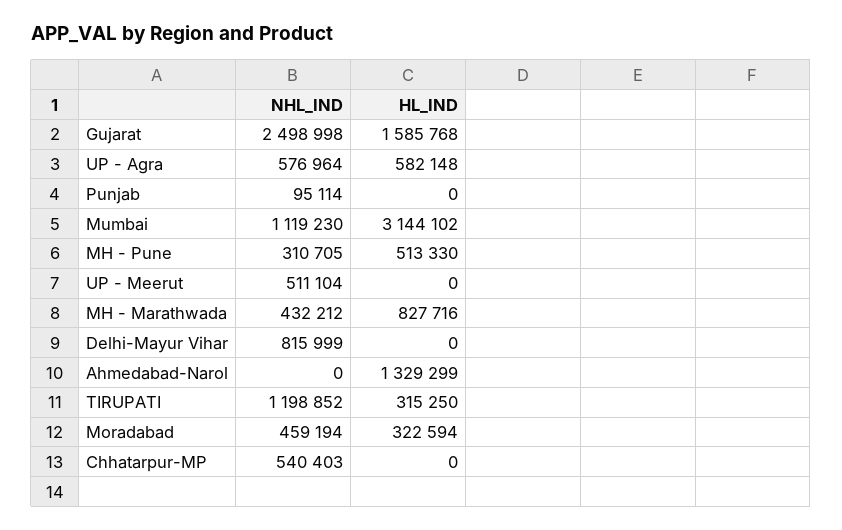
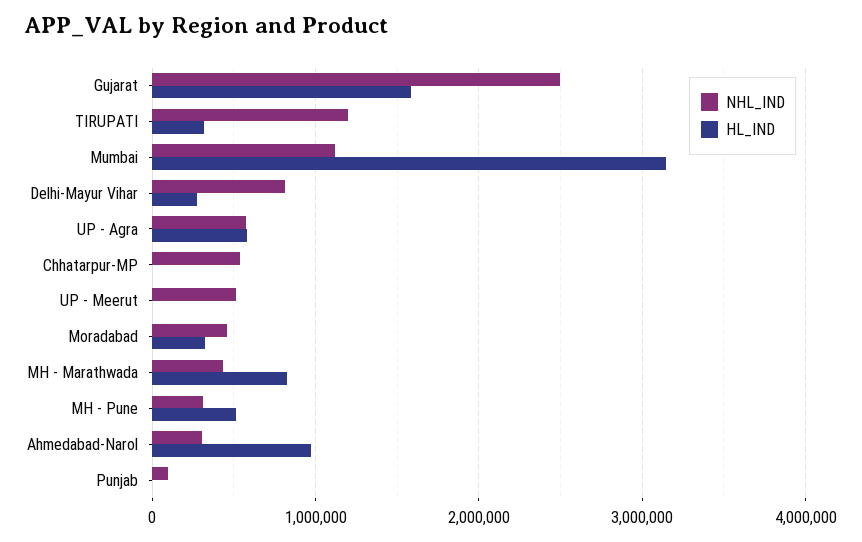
HL_IND, Delhi-Mayur Vihar: 0 -> 300000
NHL_IND, Ahmedabad-Narol: 0 -> 300000
HL_IND, Ahmedabad-Narol: 1329299 -> 1000000

